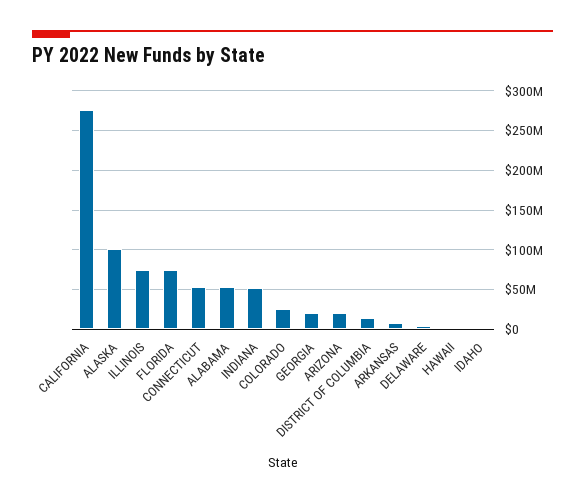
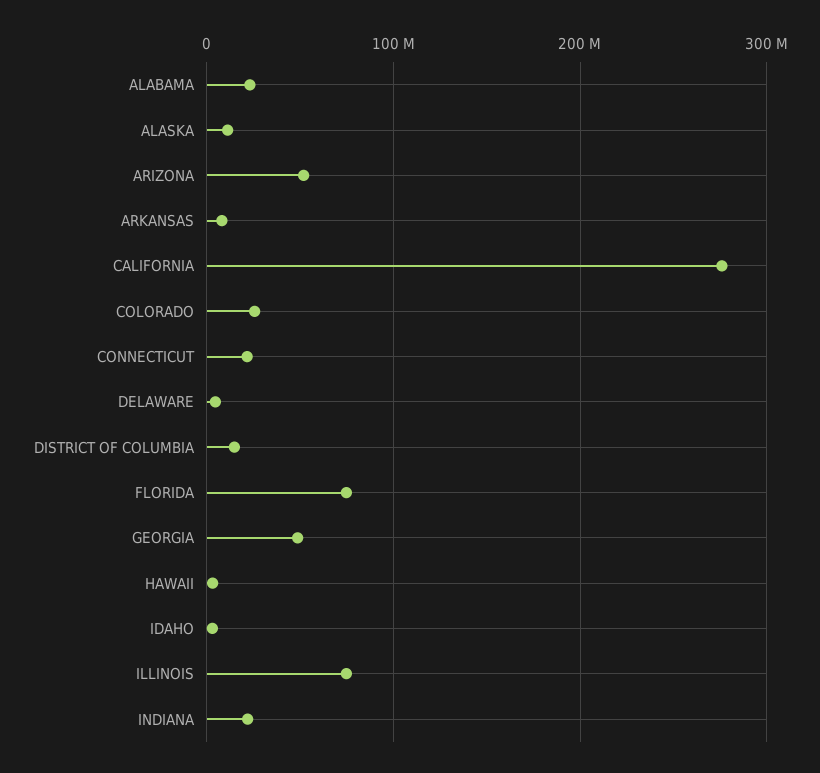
ALASKA: 100000000 -> 10000000
CONNECTICUT: 50000000 -> 20000000
ALABAMA: 50000000 -> 20000000
INDIANA: 50000000 -> 20000000
GEORGIA: 20000000 -> 50000000
ARIZONA: 20000000 -> 50000000

